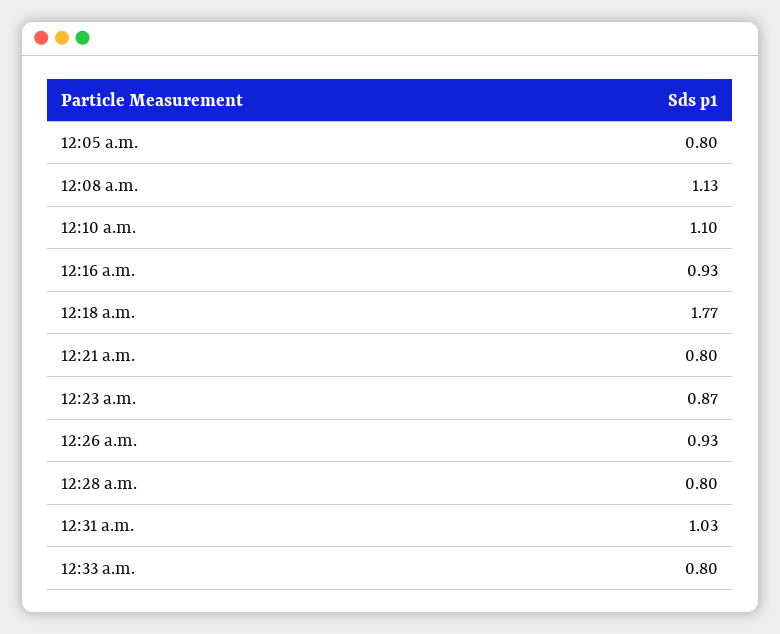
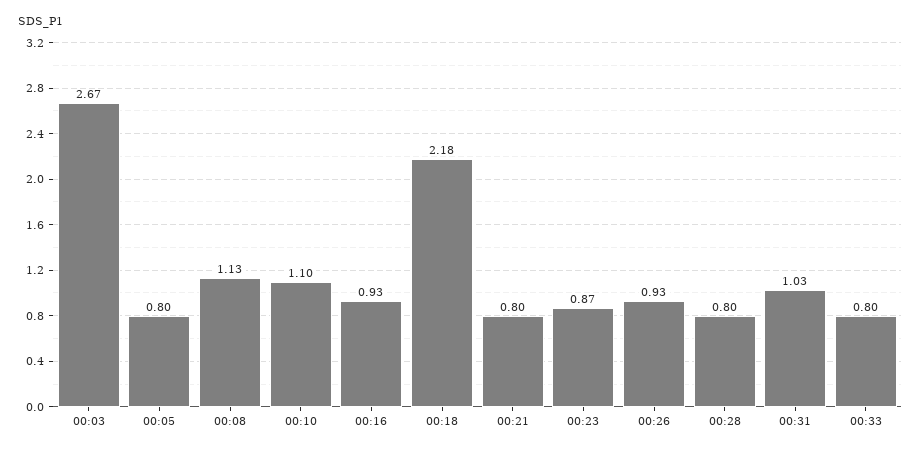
12:18 a.m.: 1.77 -> 2.18
00:03: none -> 2.67

